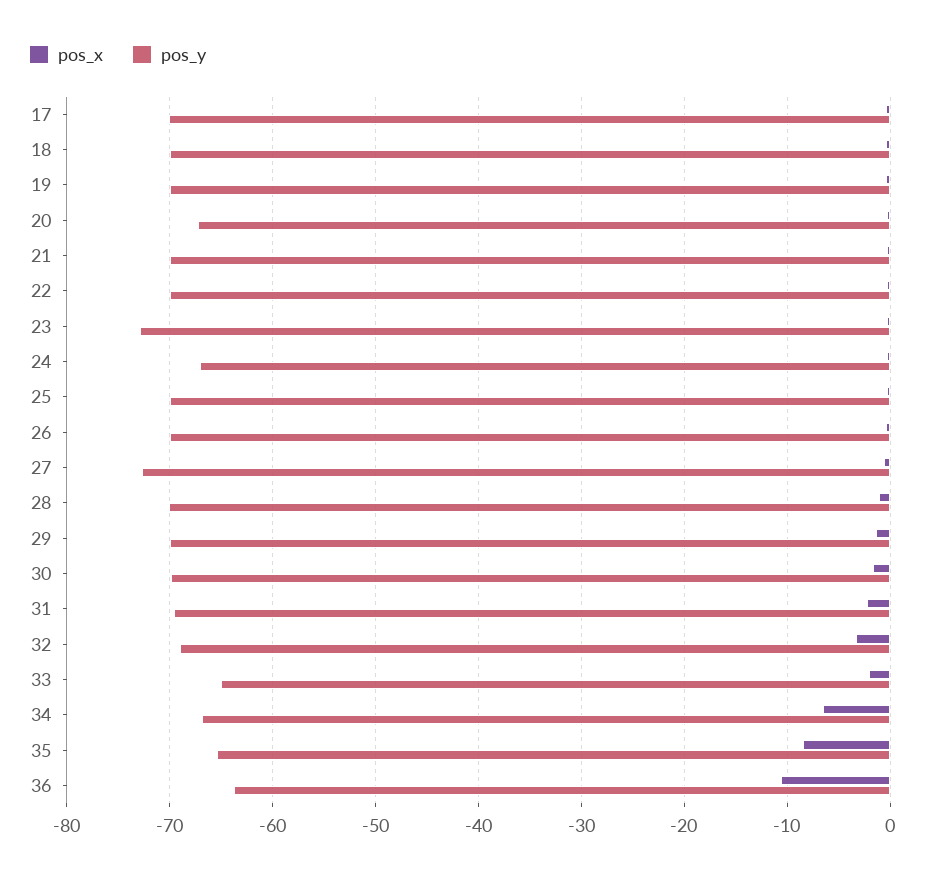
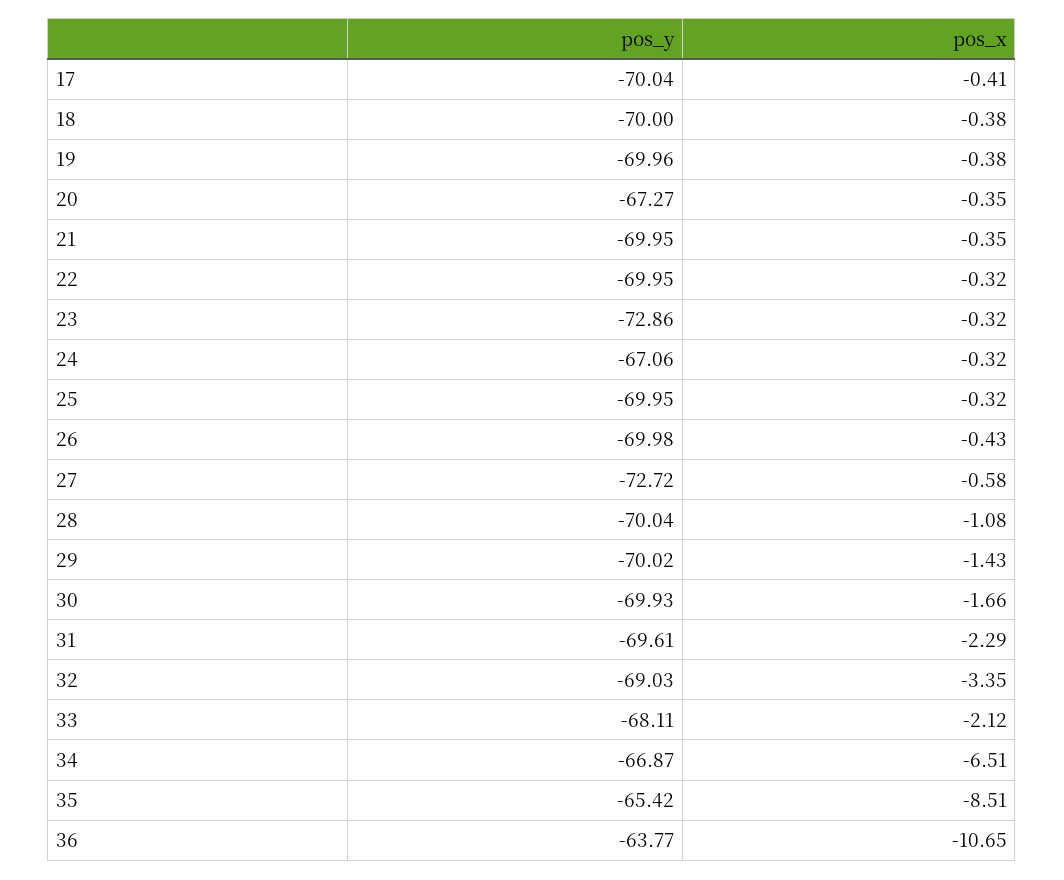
pos_y, 33: -65 -> -68.11

